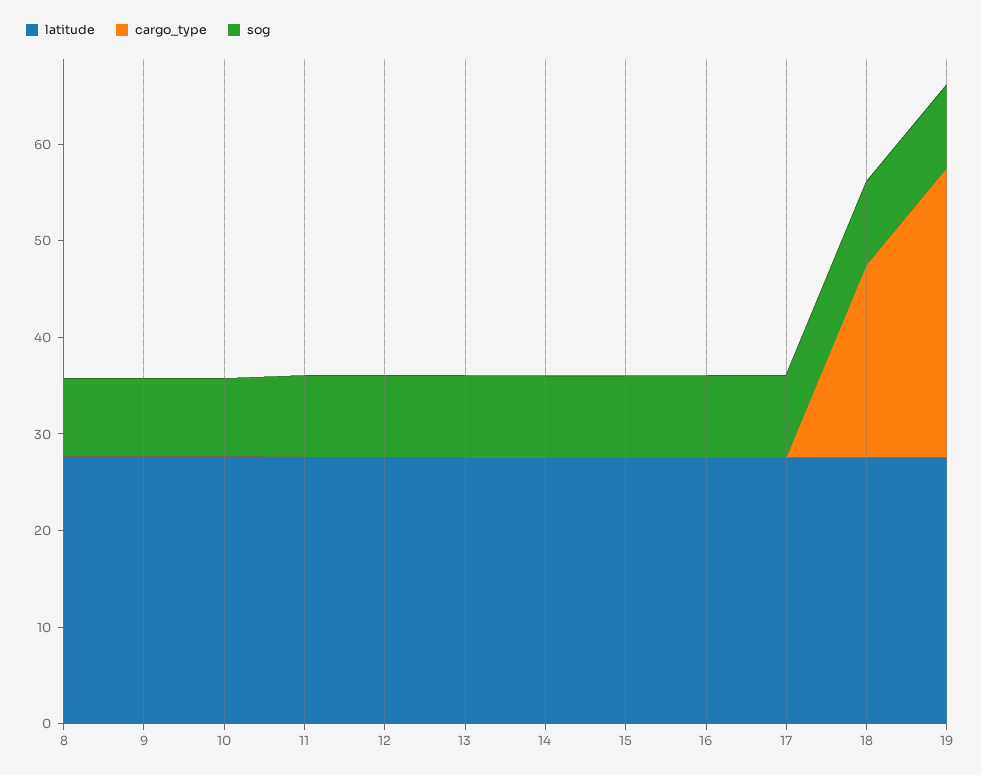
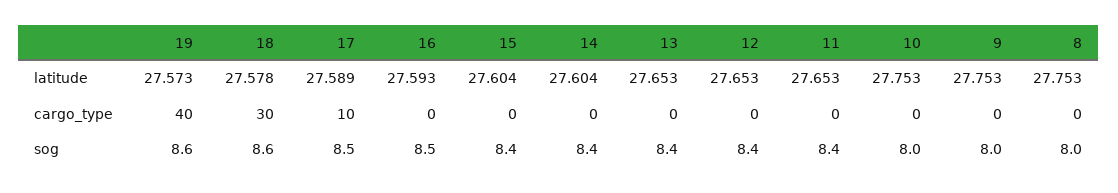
cargo_type, 17: 0 -> 10
cargo_type, 18: 20 -> 30
cargo_type, 19: 30 -> 40

